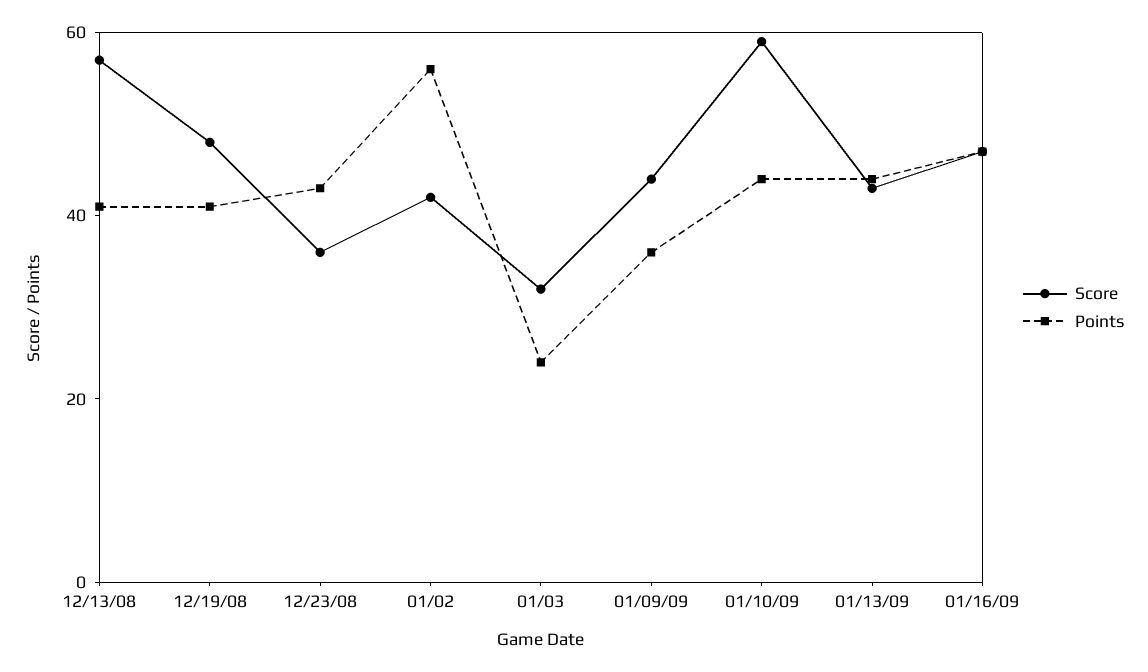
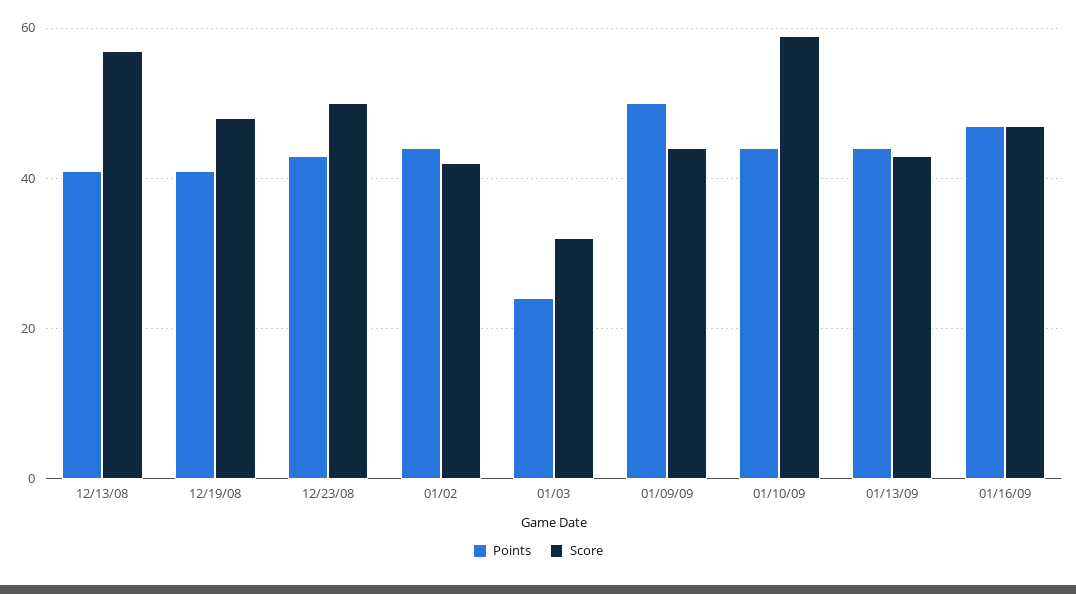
Score, 12/23/08: 35 -> 50
Points, 01/02: 55 -> 45
Points, 01/09/09: 35 -> 50

